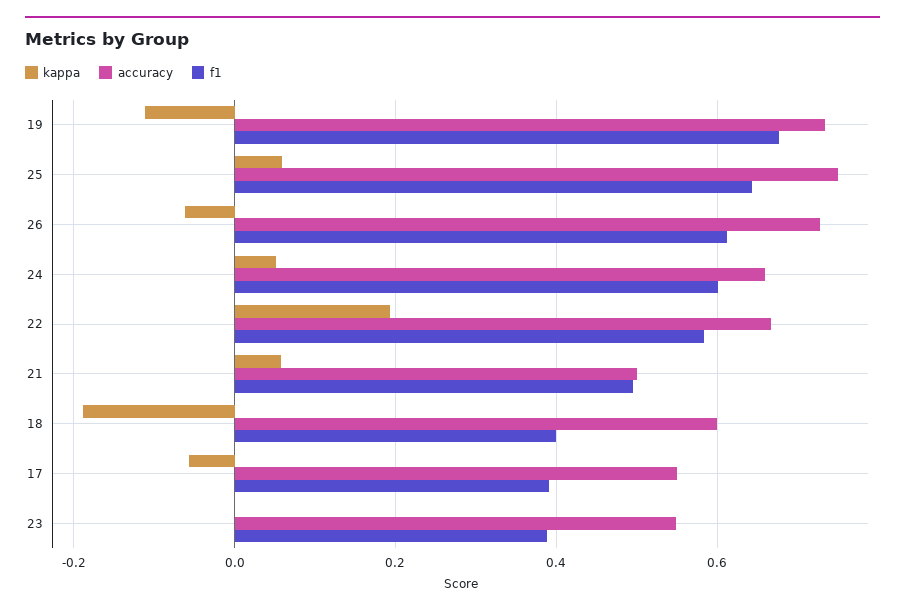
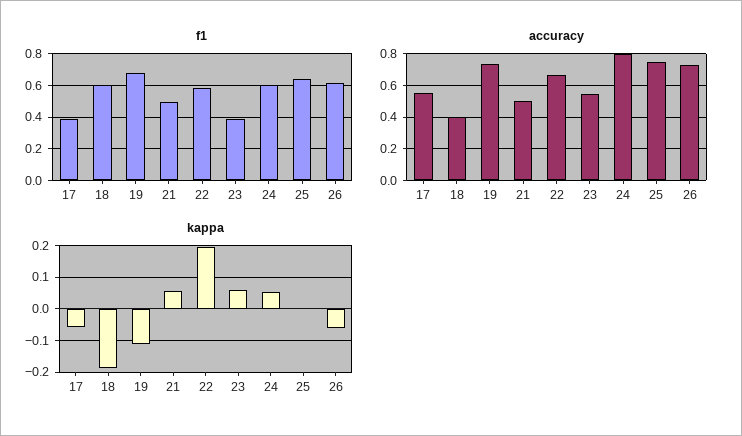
kappa, 25: 0.06 -> 0
accuracy, 24: 0.66 -> 0.8
accuracy, 18: 0.6 -> 0.4
f1, 18: 0.4 -> 0.6
kappa, 23: 0 -> 0.06

